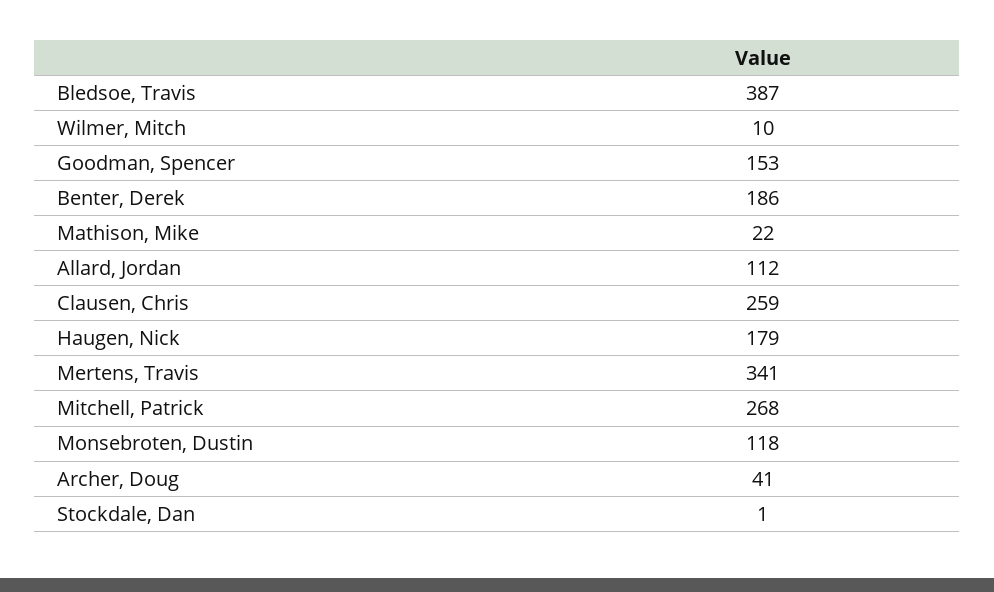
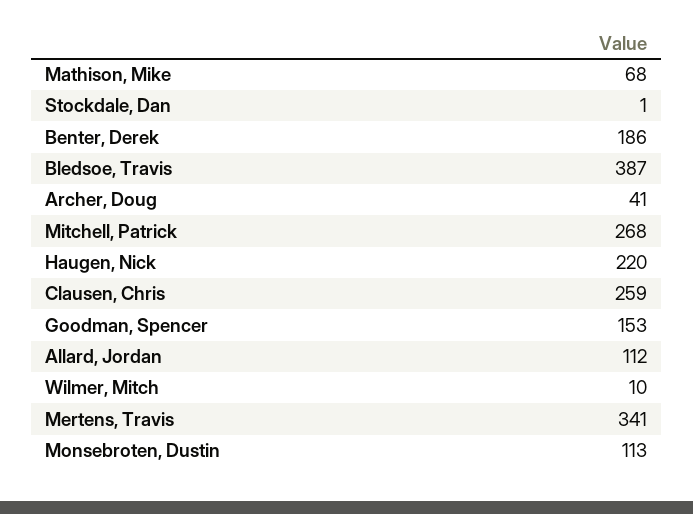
Mathison, Mike: 22 -> 68
Haugen, Nick: 179 -> 220
Monsebroten, Dustin: 118 -> 113

